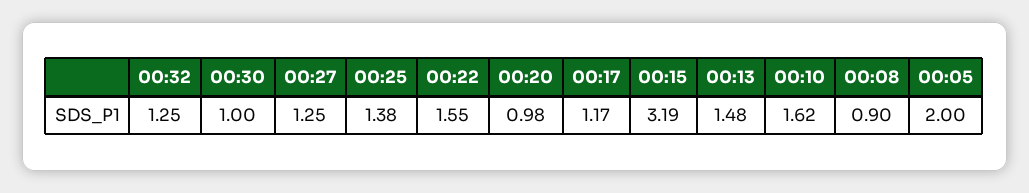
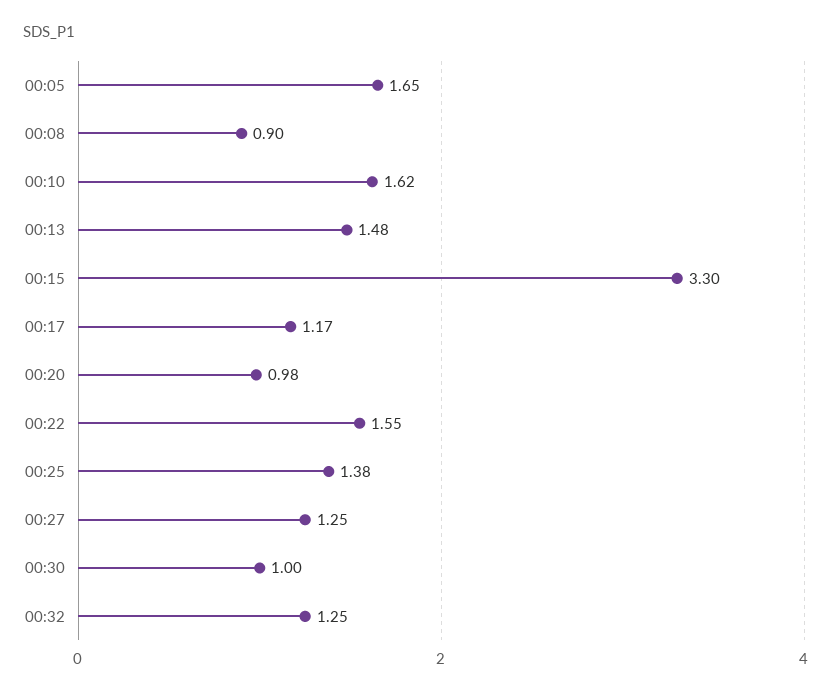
00:15: 3.19 -> 3.3
00:05: 2 -> 1.65

